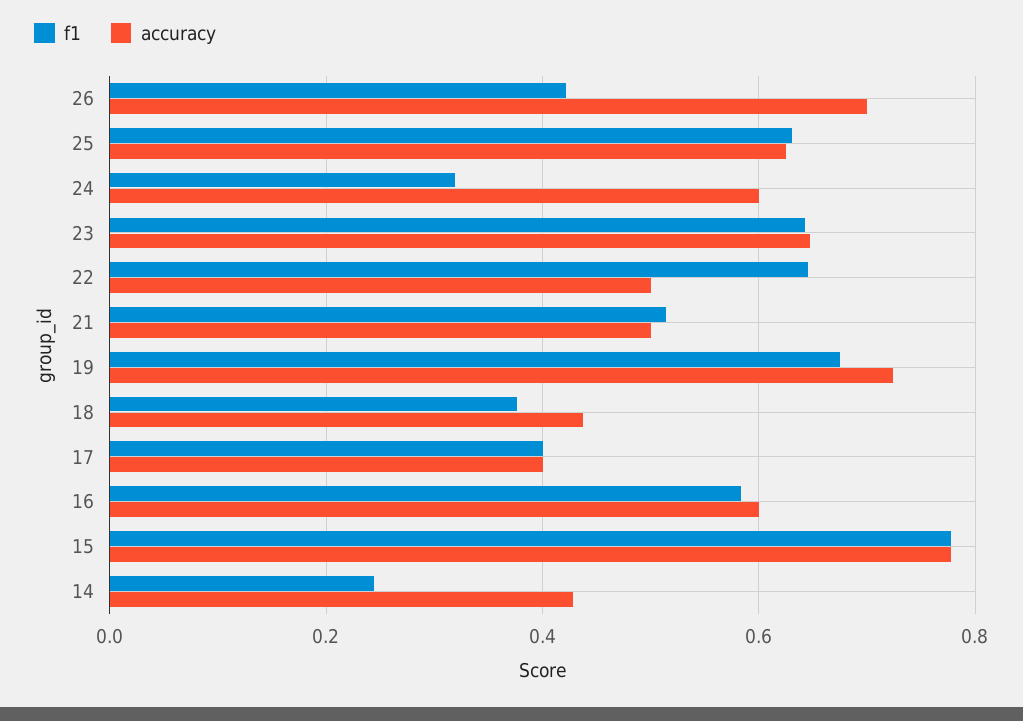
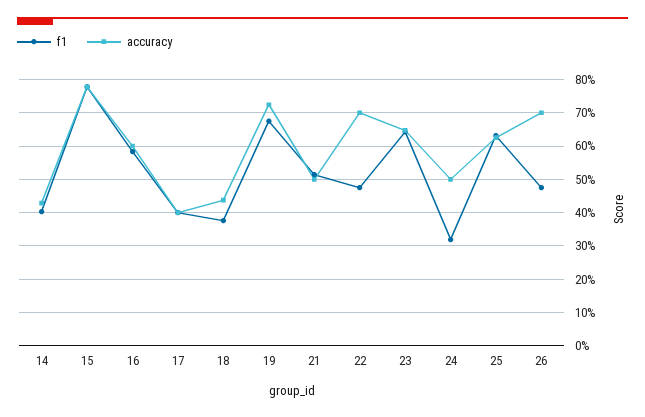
f1, 26: 0.42 -> 0.48
accuracy, 24: 0.6 -> 0.5
f1, 22: 0.64 -> 0.48
accuracy, 22: 0.5 -> 0.7
f1, 14: 0.24 -> 0.4

